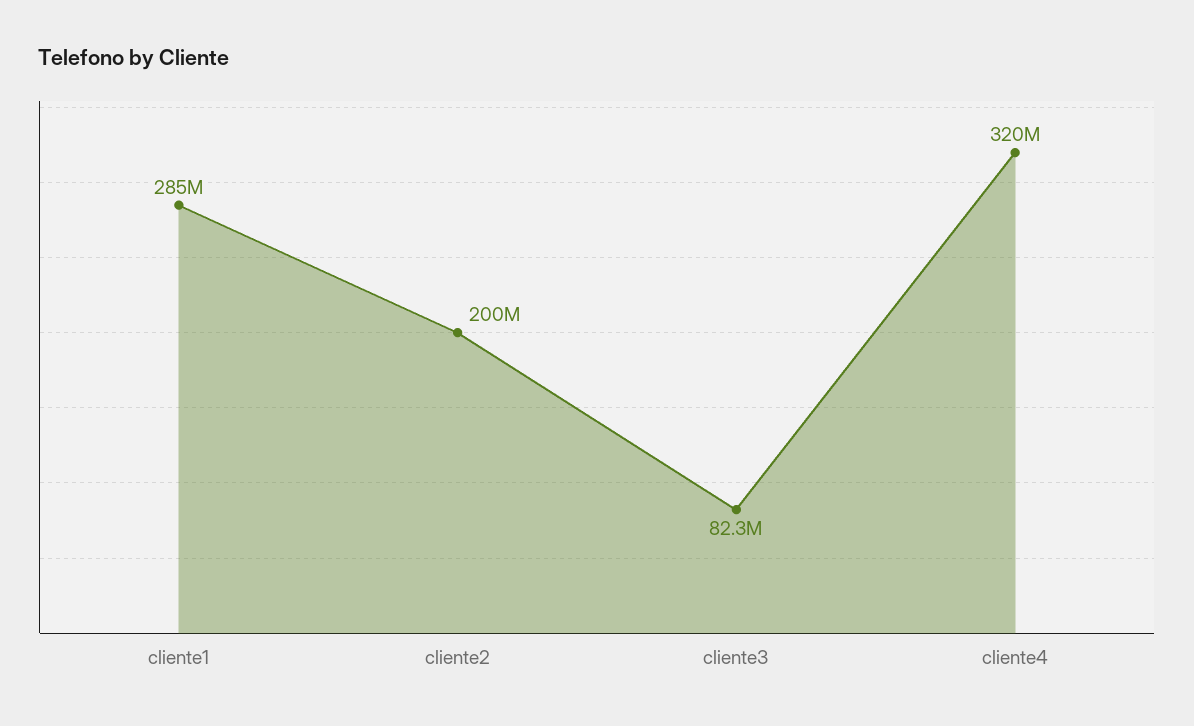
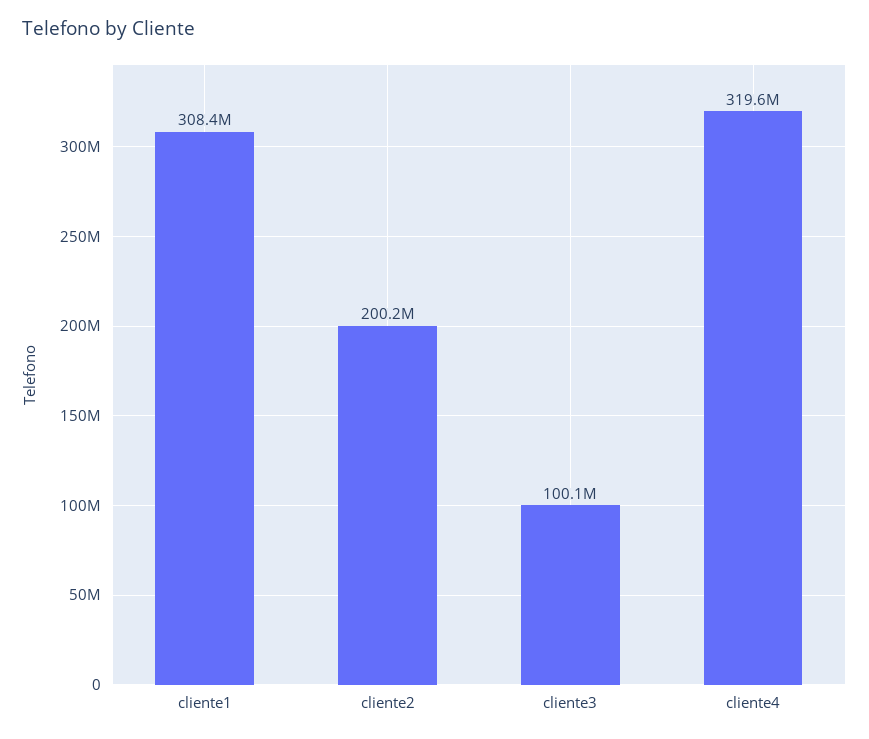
cliente1: 285000000 -> 308400000
cliente3: 82300000 -> 100100000

